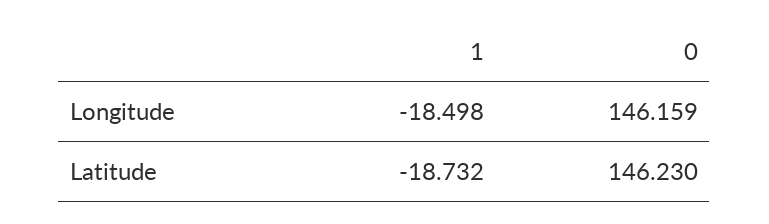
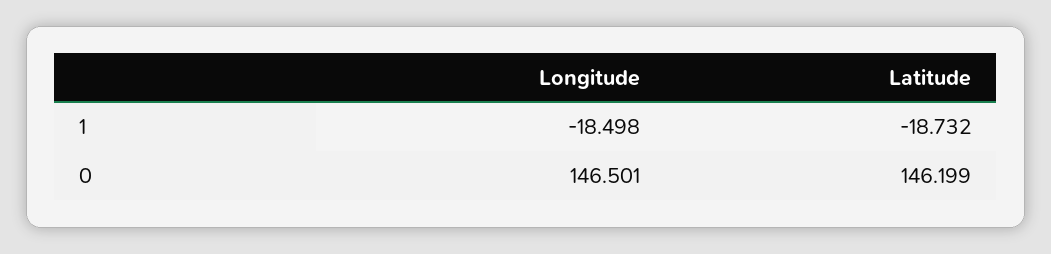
0, Longitude: 146.159 -> 146.501
0, Latitude: 146.23 -> 146.199

